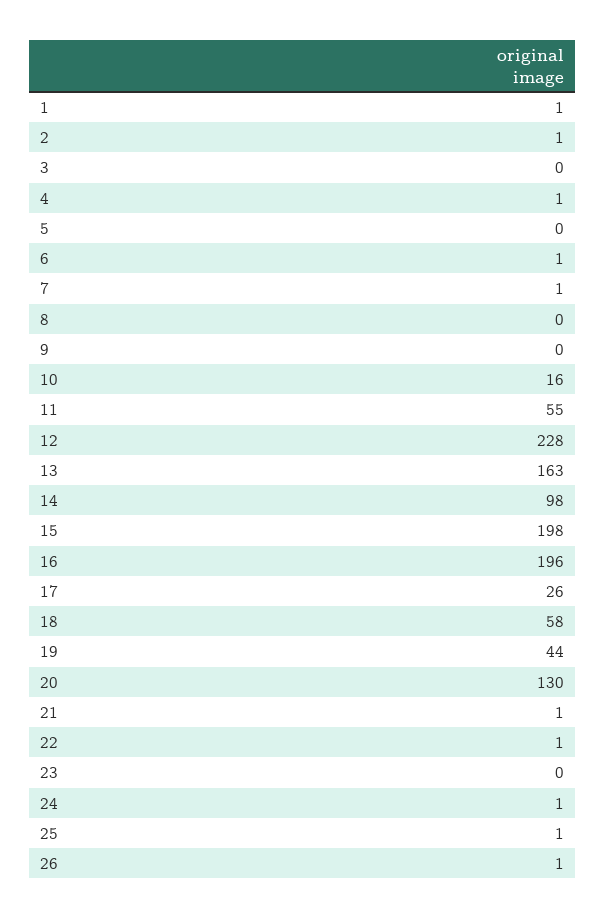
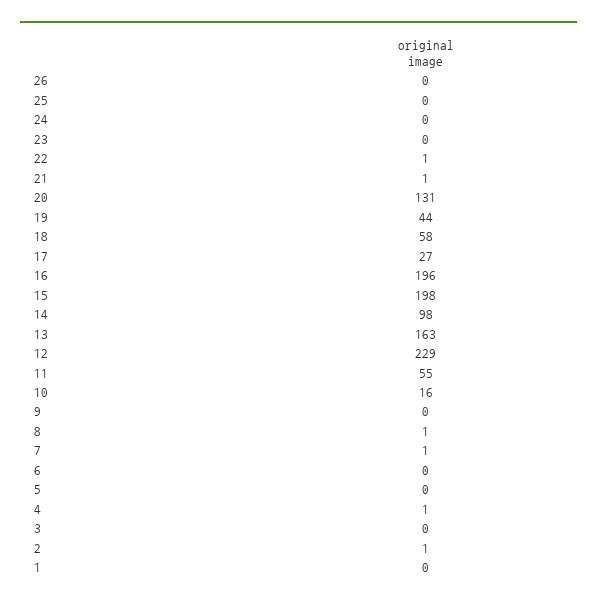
1: 1 -> 0
6: 1 -> 0
8: 0 -> 1
12: 228 -> 229
17: 26 -> 27
20: 130 -> 131
24: 1 -> 0
25: 1 -> 0
26: 1 -> 0

